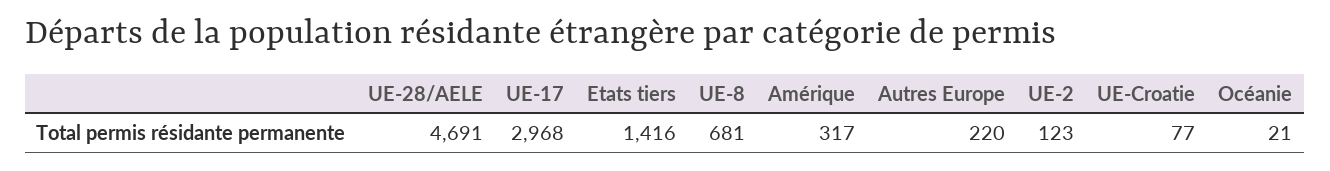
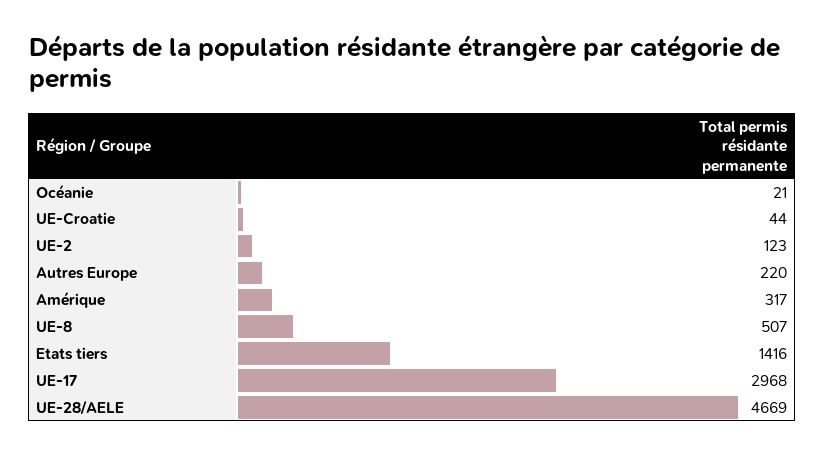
UE-28/AELE: 4691 -> 4669
UE-8: 681 -> 507
UE-Croatie: 77 -> 44

